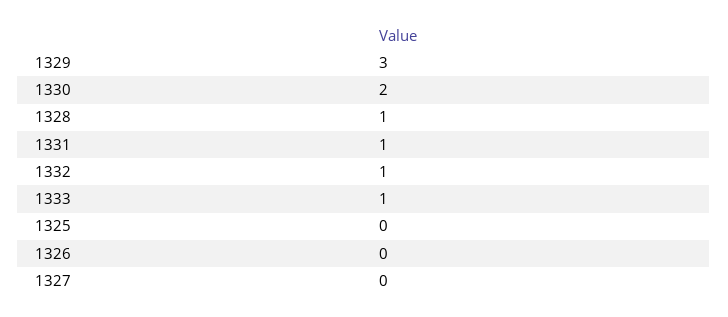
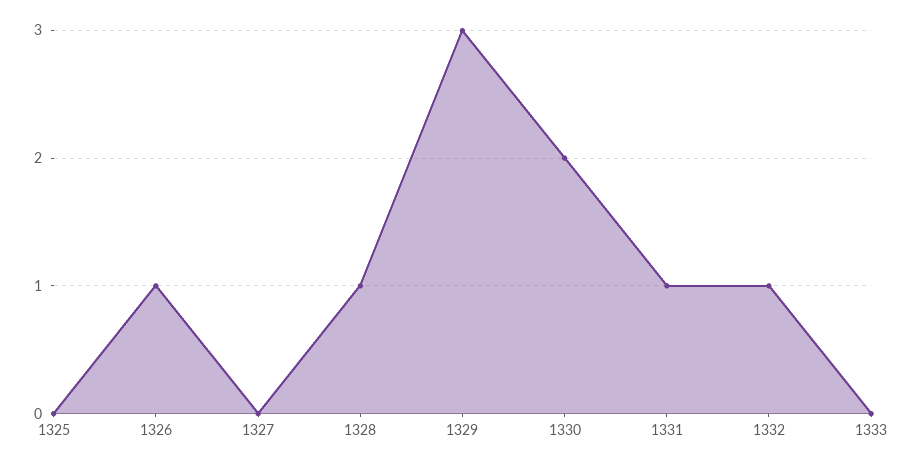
1333: 1 -> 0
1326: 0 -> 1

